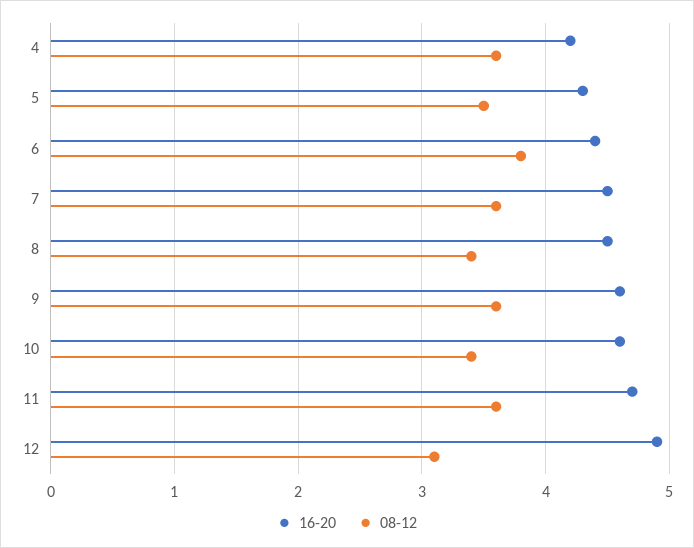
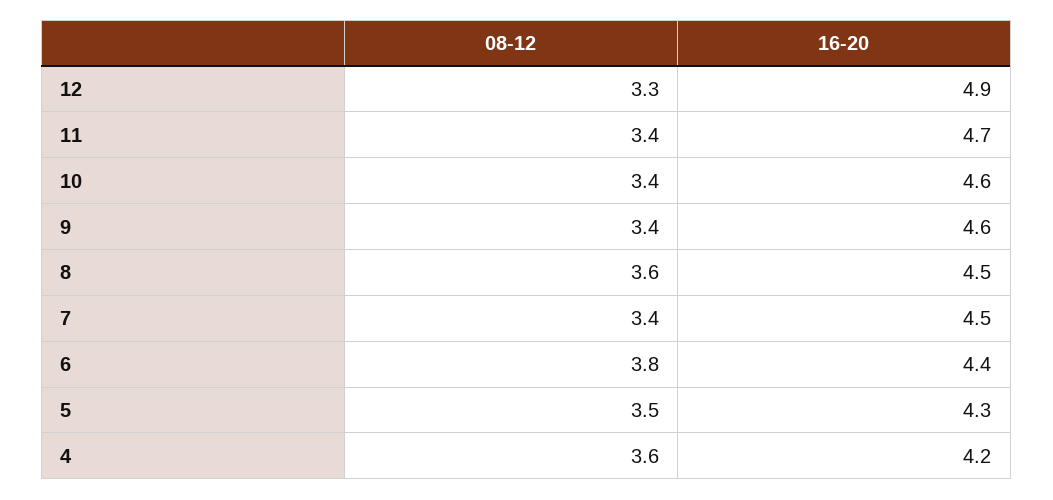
08-12, 7: 3.6 -> 3.4
08-12, 8: 3.4 -> 3.6
08-12, 9: 3.6 -> 3.4
08-12, 11: 3.6 -> 3.4
08-12, 12: 3.1 -> 3.3

